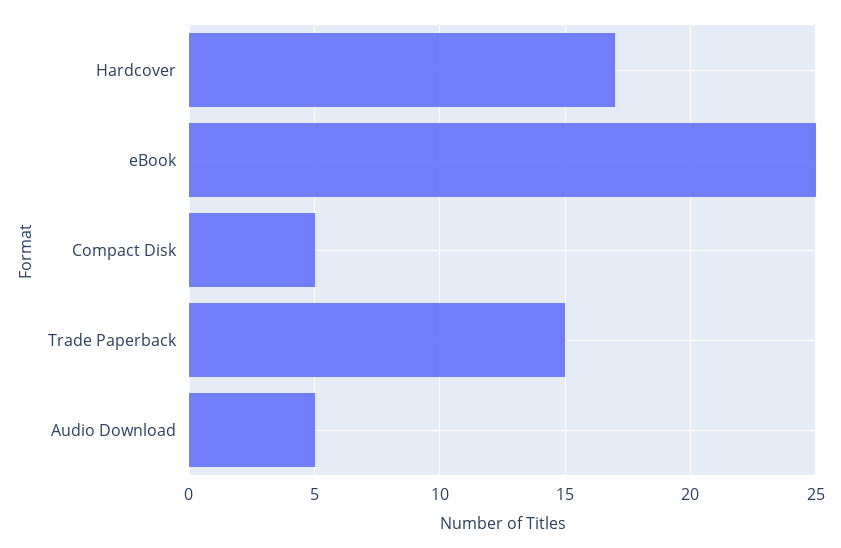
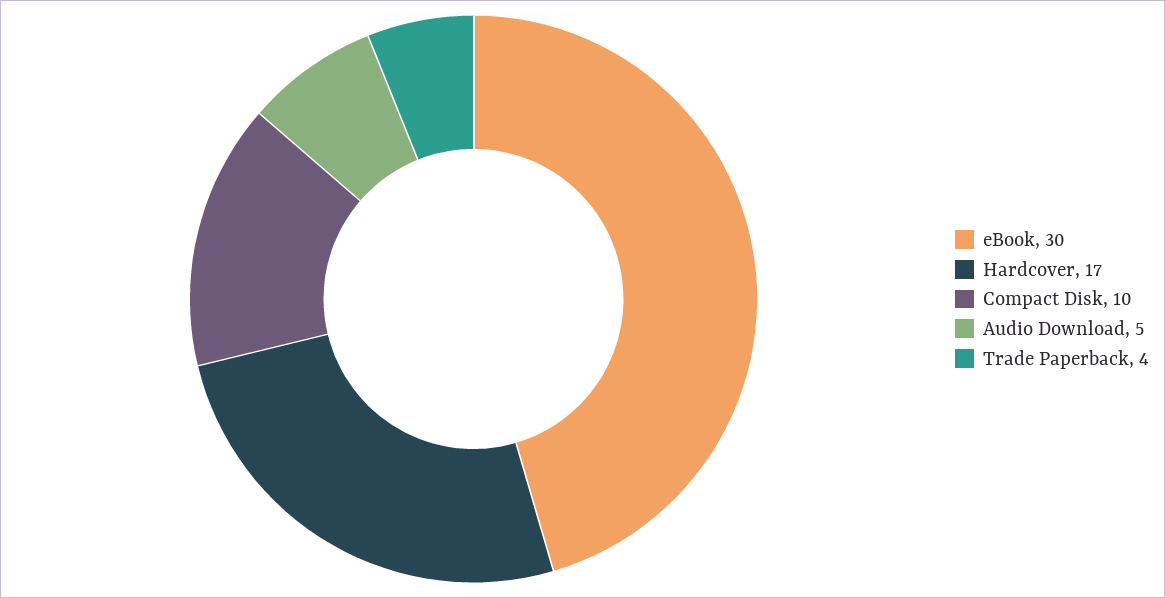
eBook: 25 -> 30
Compact Disk: 5 -> 10
Trade Paperback: 15 -> 4

